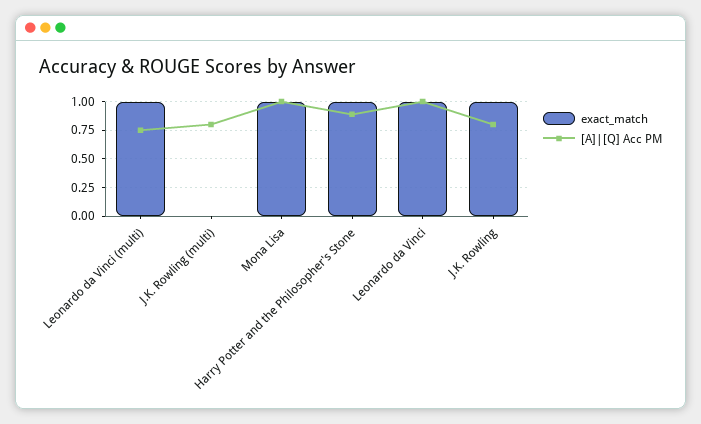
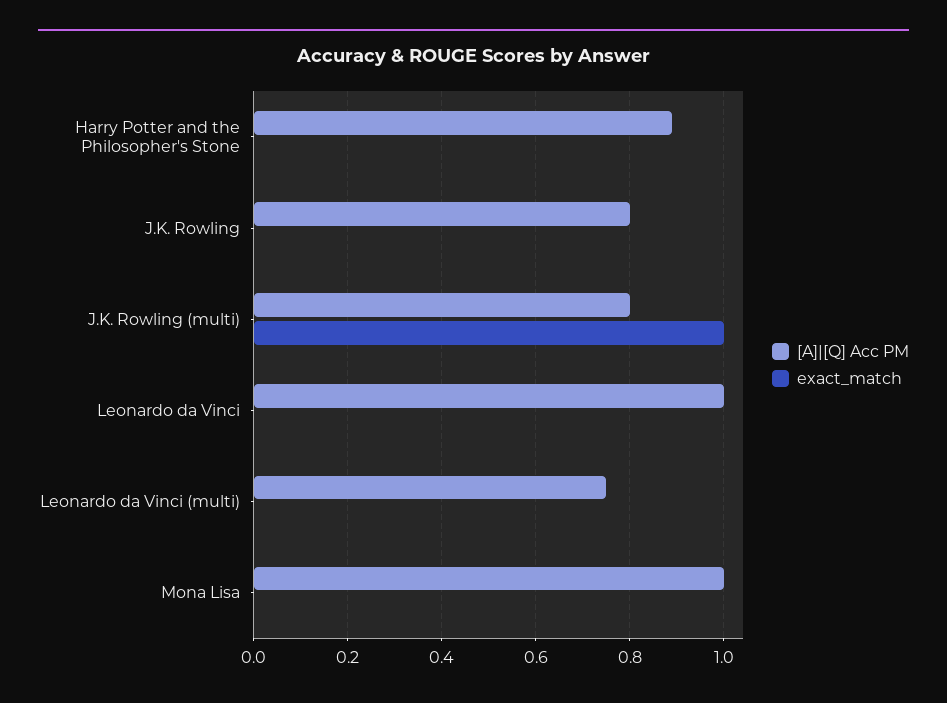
exact_match, Leonardo da Vinci (multi): 1 -> 0
exact_match, J.K. Rowling (multi): 0 -> 1
exact_match, Mona Lisa: 1 -> 0
exact_match, Harry Potter and the Philosopher's Stone: 1 -> 0
exact_match, Leonardo da Vinci: 1 -> 0
exact_match, J.K. Rowling: 1 -> 0

